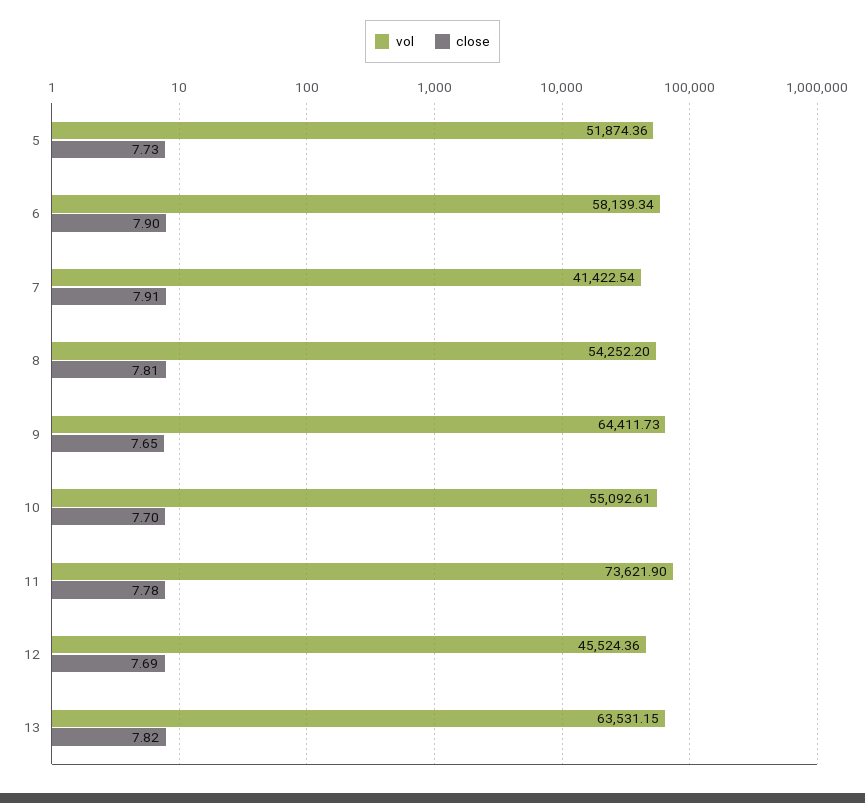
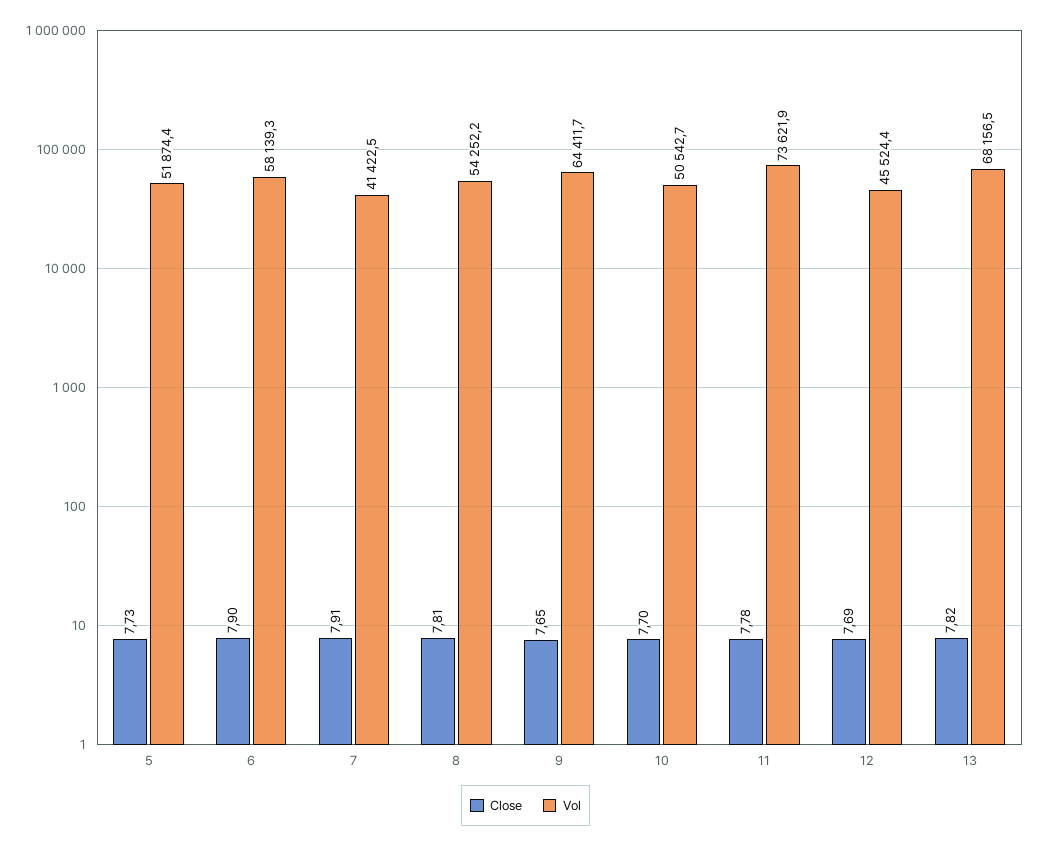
vol, 10: 55092.61 -> 50542.7
vol, 13: 63531.15 -> 68156.5

